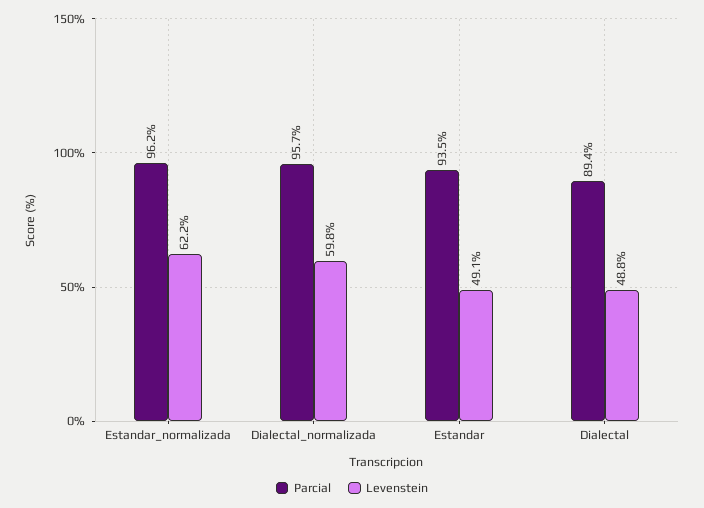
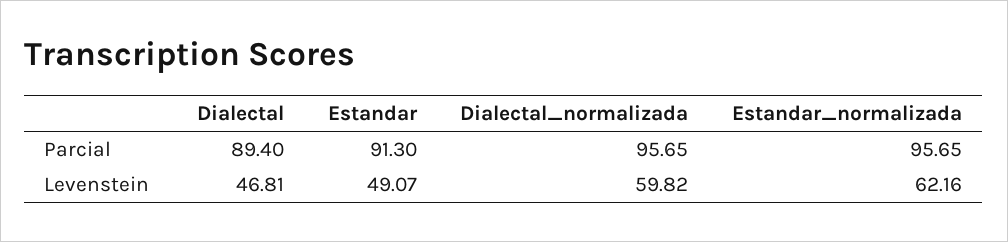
Parcial, Estandar_normalizada: 96.2 -> 95.65
Parcial, Estandar: 93.5 -> 91.3
Levenstein, Dialectal: 48.8 -> 46.81

